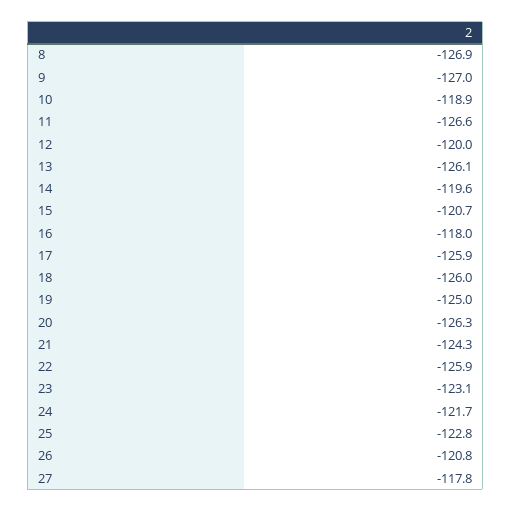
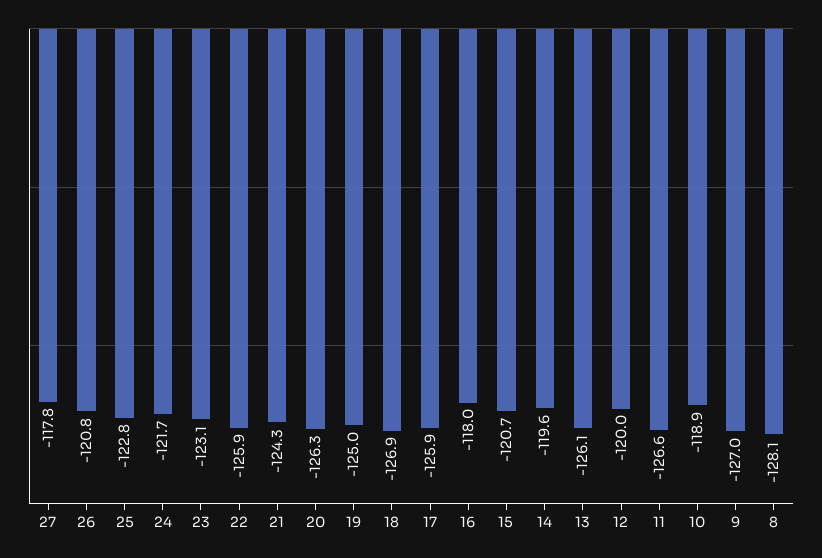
8: -126.9 -> -128.1
18: -126 -> -126.9

